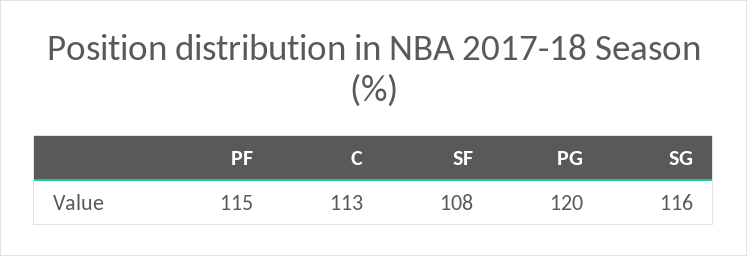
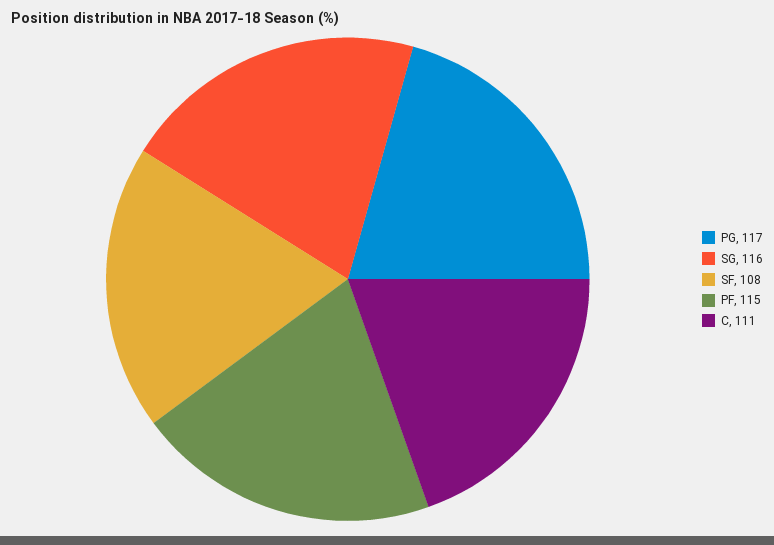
C: 113 -> 111
PG: 120 -> 117

